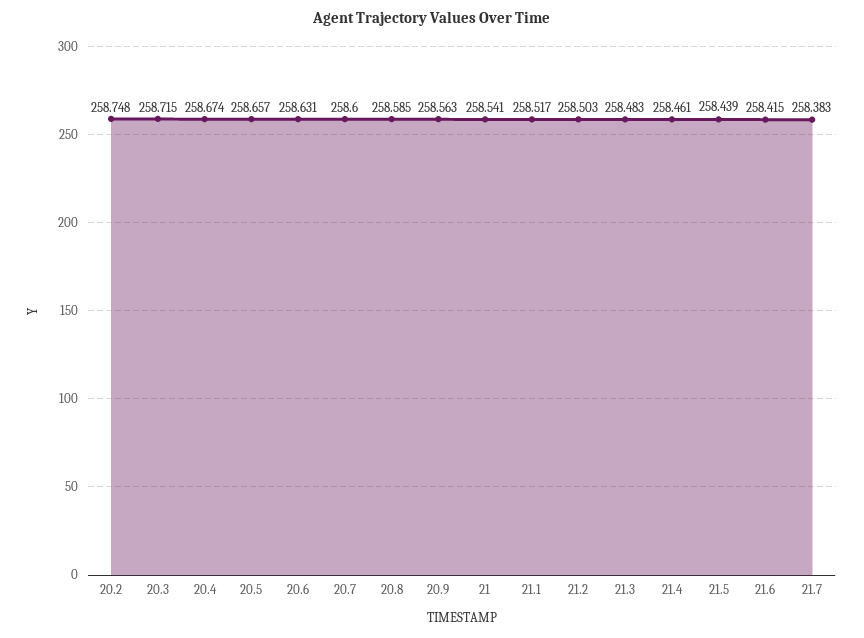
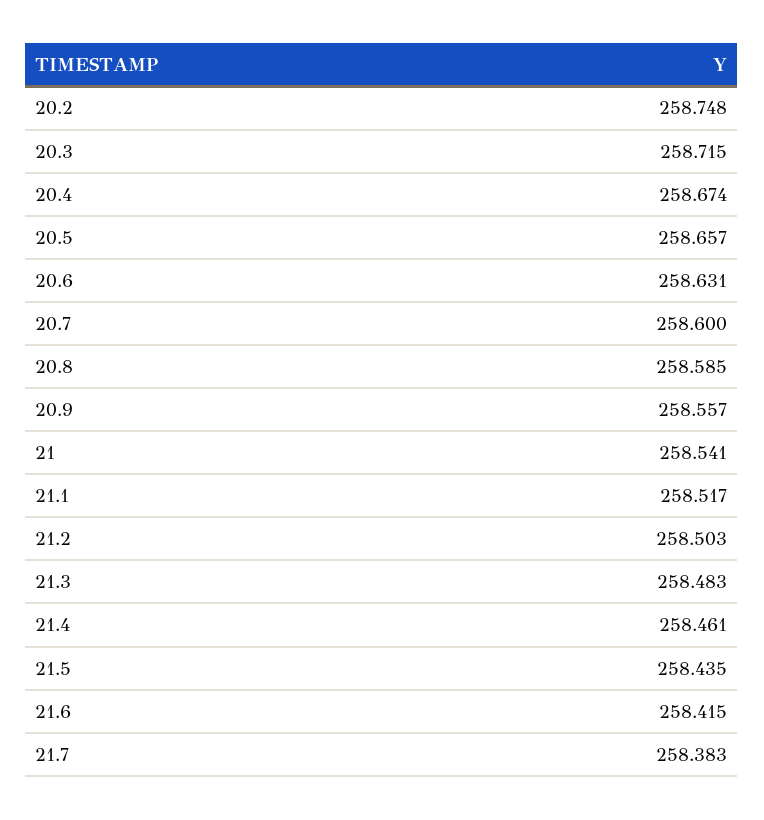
20.9: 258.563 -> 258.557
21.5: 258.439 -> 258.435

